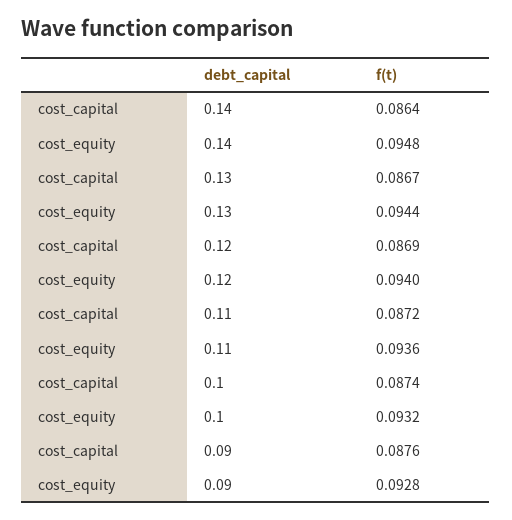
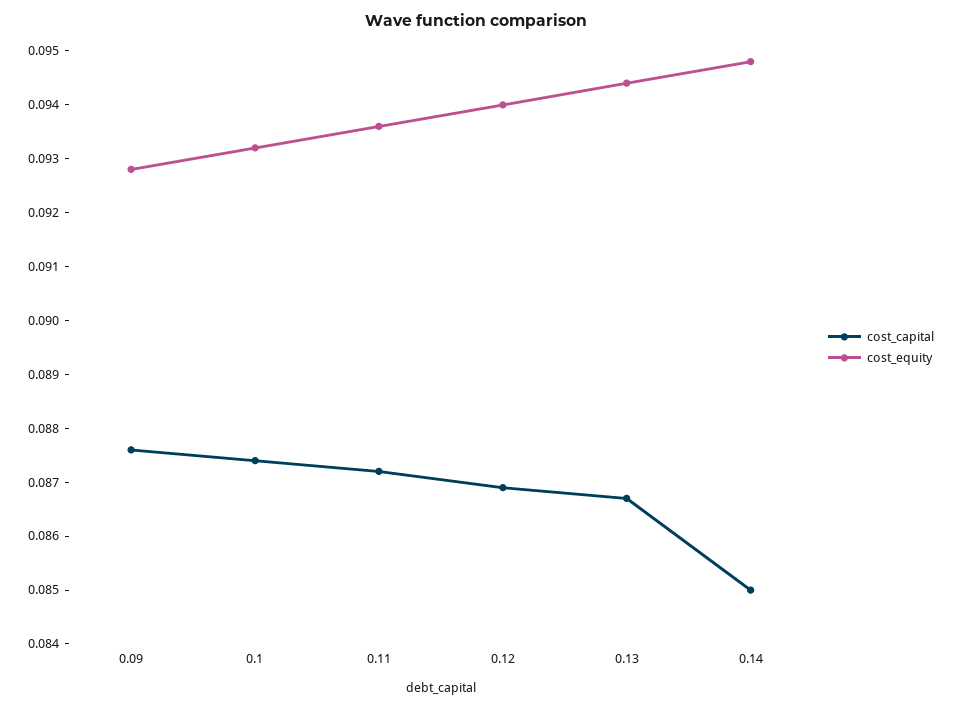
cost_capital, 0.14: 0.0864 -> 0.085

